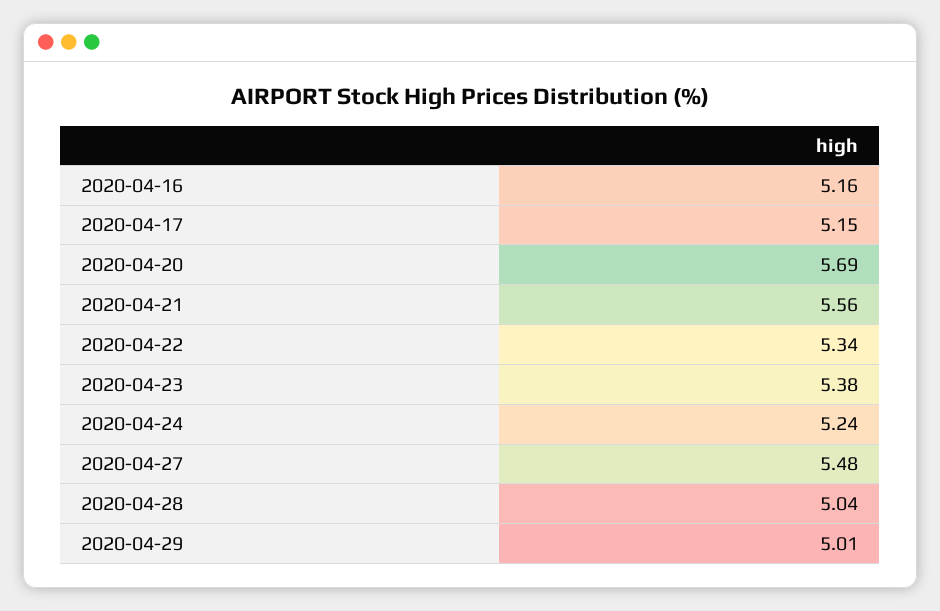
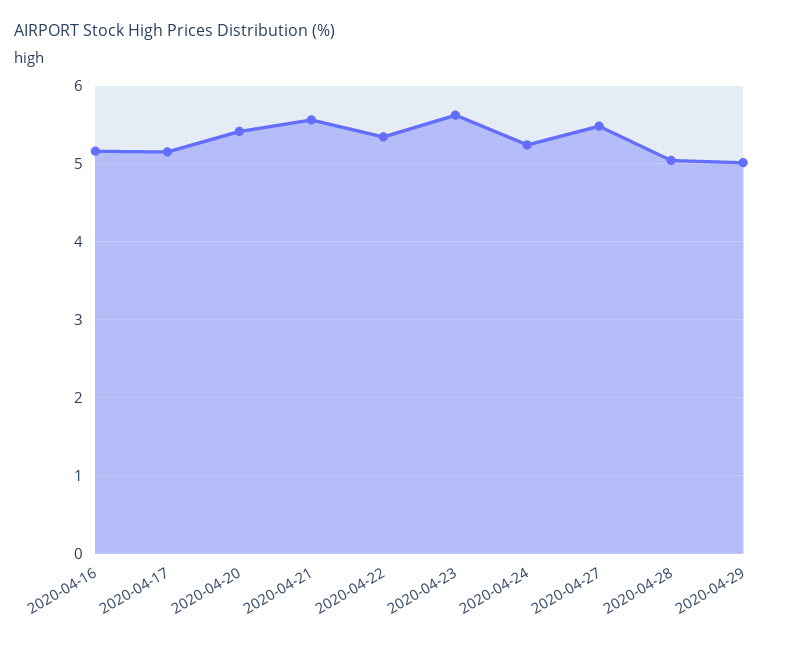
2020-04-20: 5.69 -> 5.4
2020-04-23: 5.38 -> 5.6

